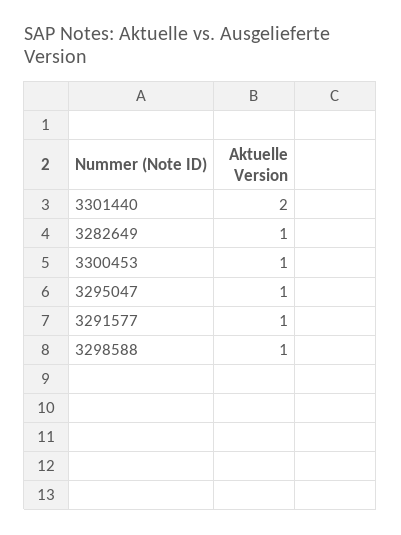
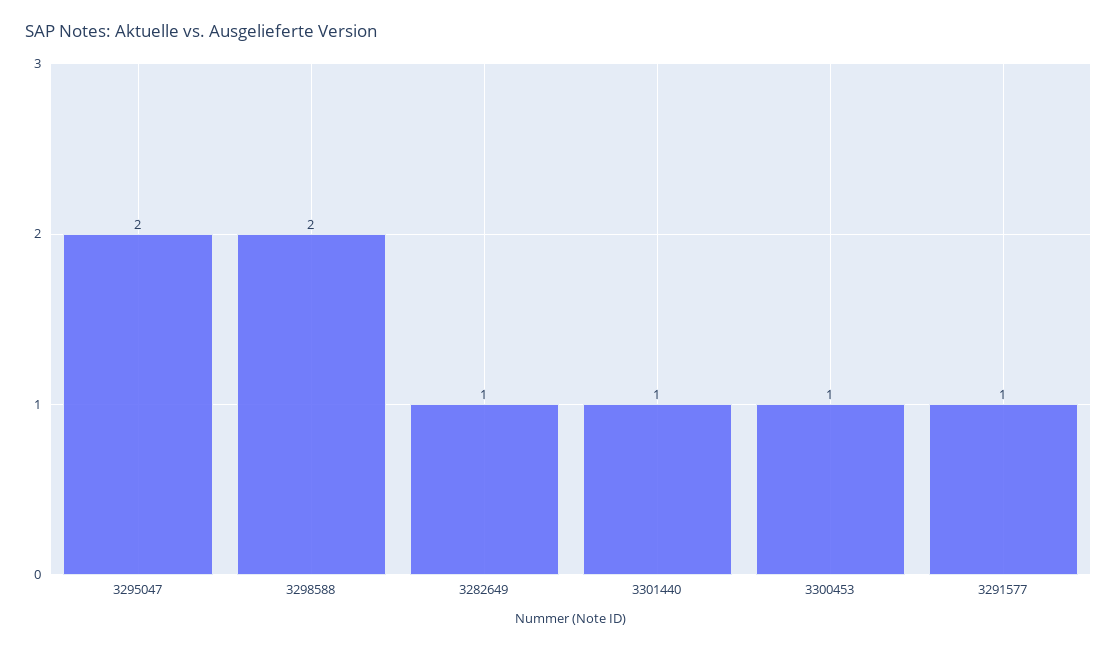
3301440: 2 -> 1
3295047: 1 -> 2
3298588: 1 -> 2

